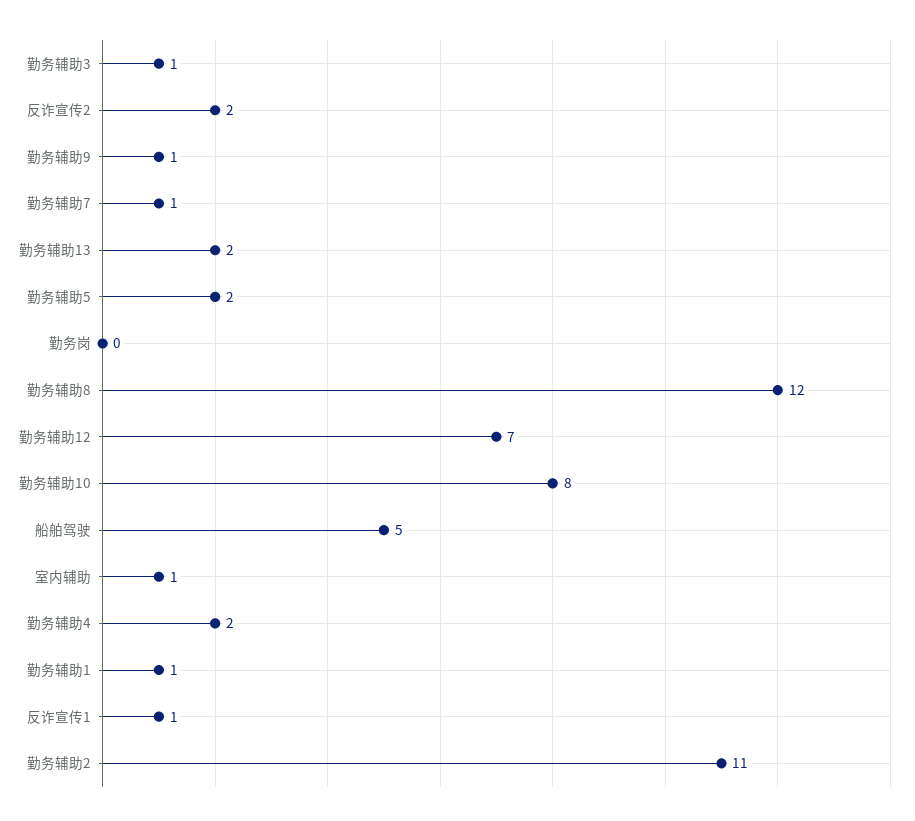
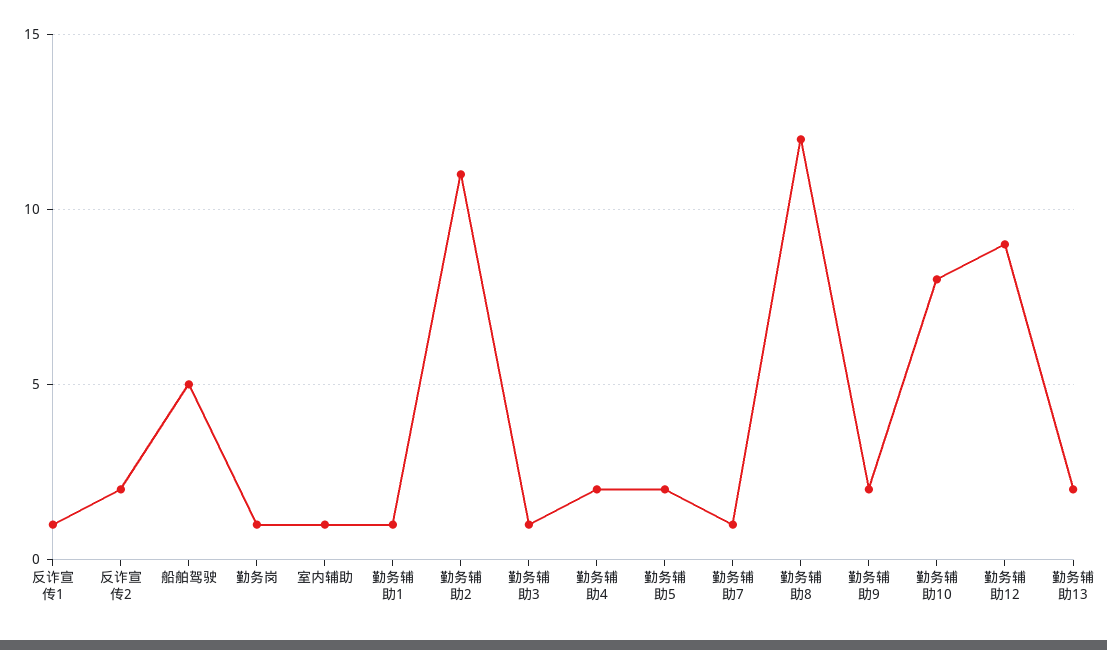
勤务辅助9: 1 -> 2
勤务岗: 0 -> 1
勤务辅助12: 7 -> 9

